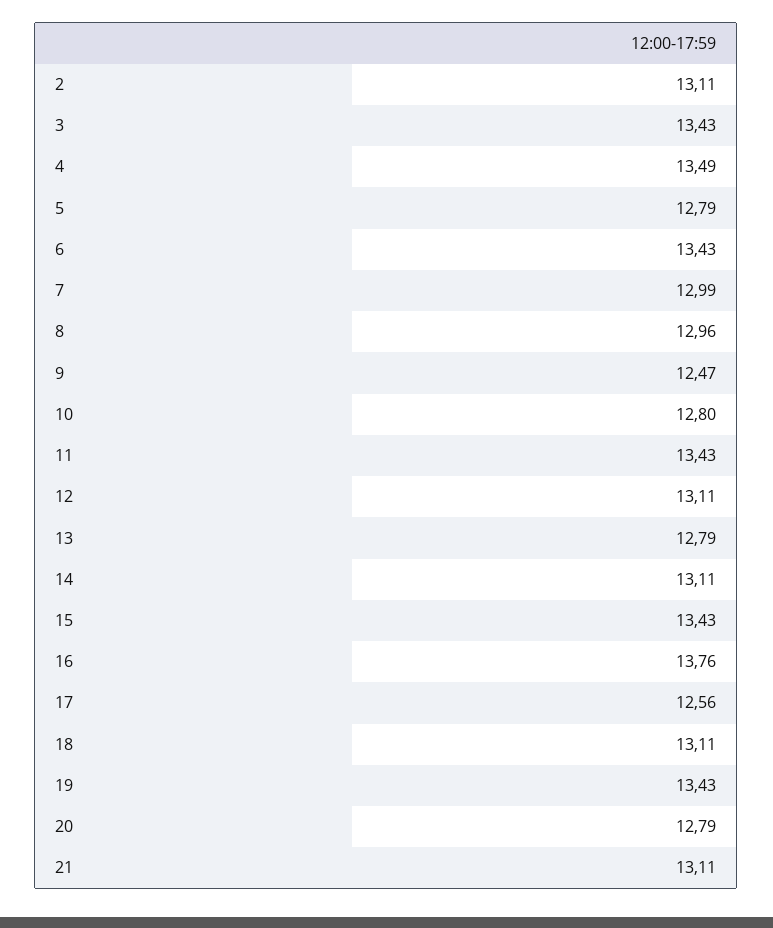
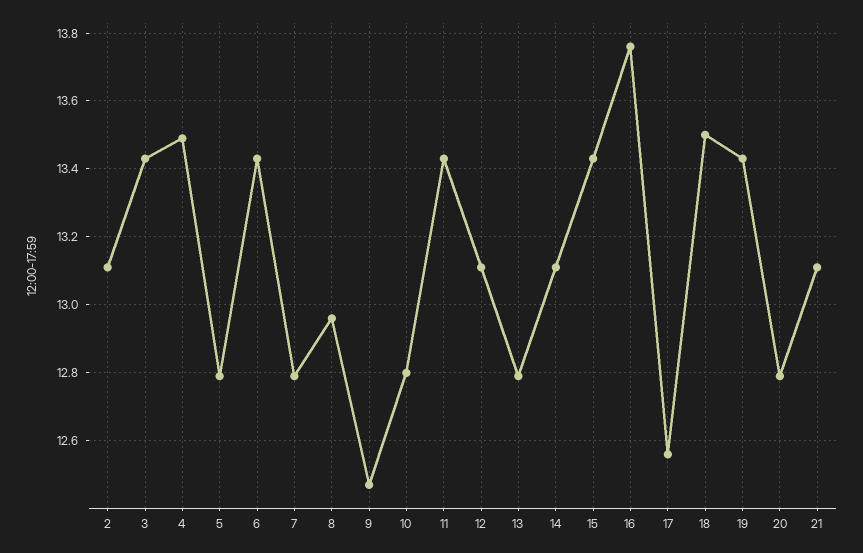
7: 12.99 -> 12.8
18: 13.11 -> 13.5

